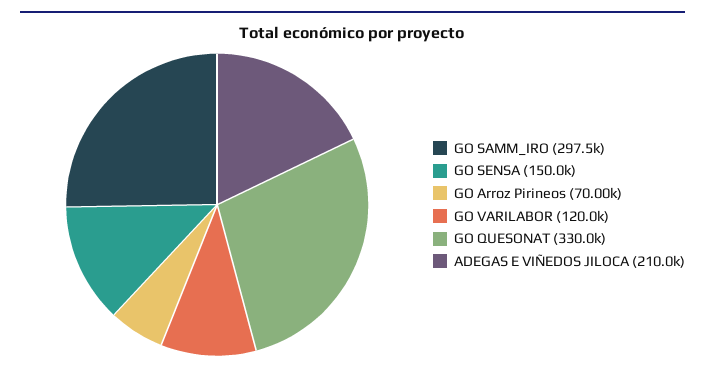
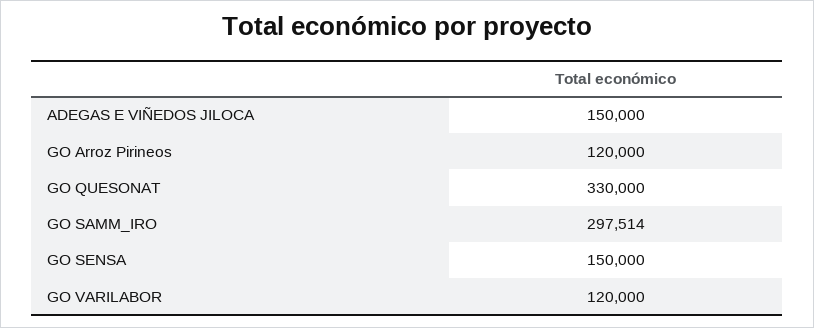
GO Arroz Pirineos: 70000 -> 120000
ADEGAS E VIÑEDOS JILOCA: 210000 -> 150000

